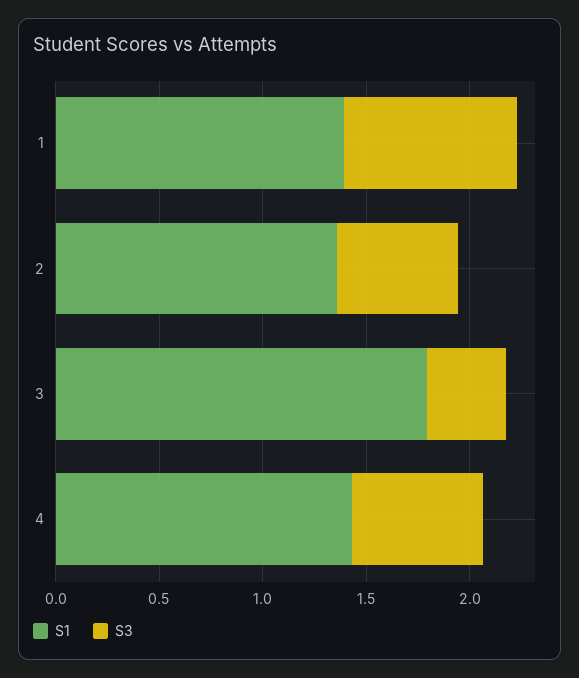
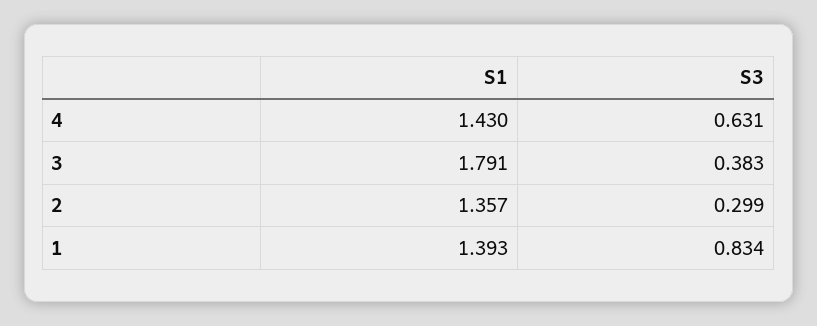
S3, 2: 0.6 -> 0.299

